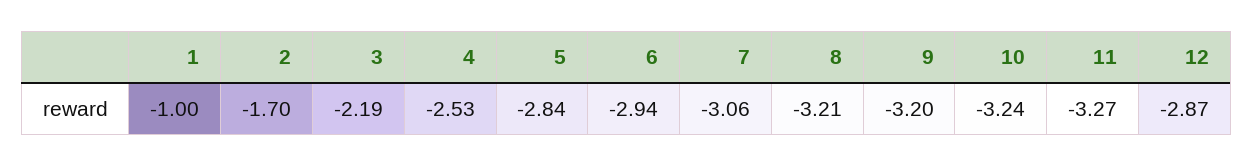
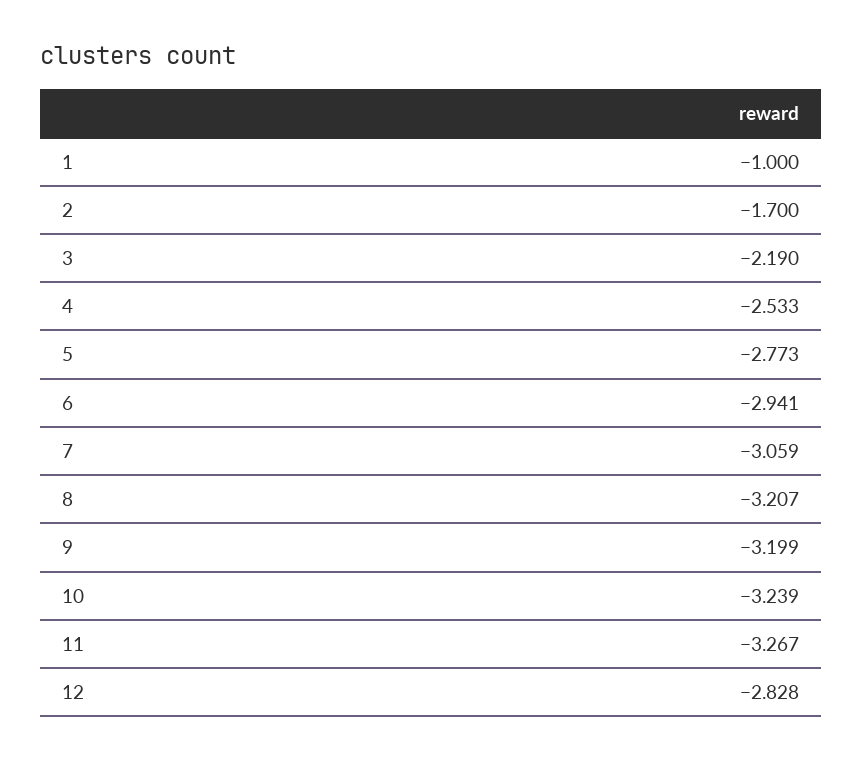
5: -2.84 -> -2.773
12: -2.87 -> -2.828

